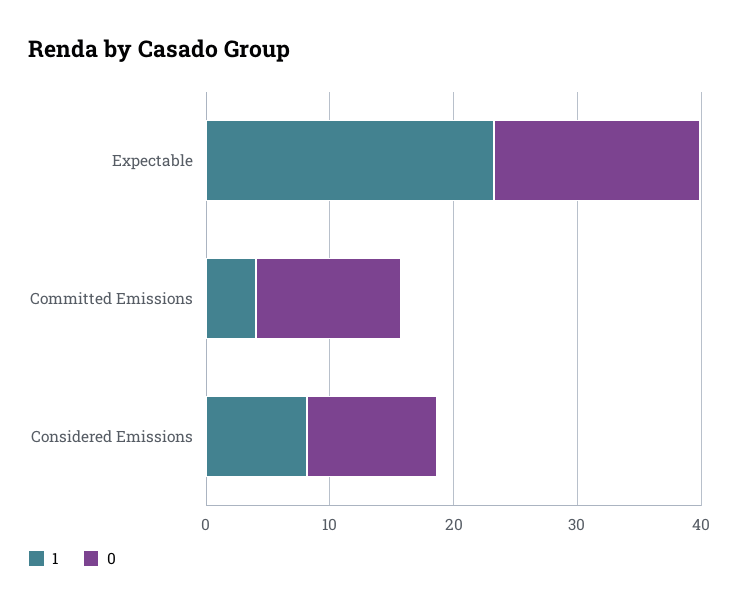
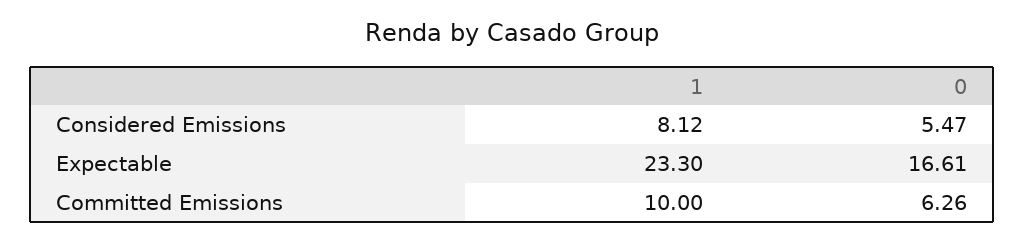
1, Committed Emissions: 4 -> 10
0, Committed Emissions: 12 -> 6.26
0, Considered Emissions: 10 -> 5.47

